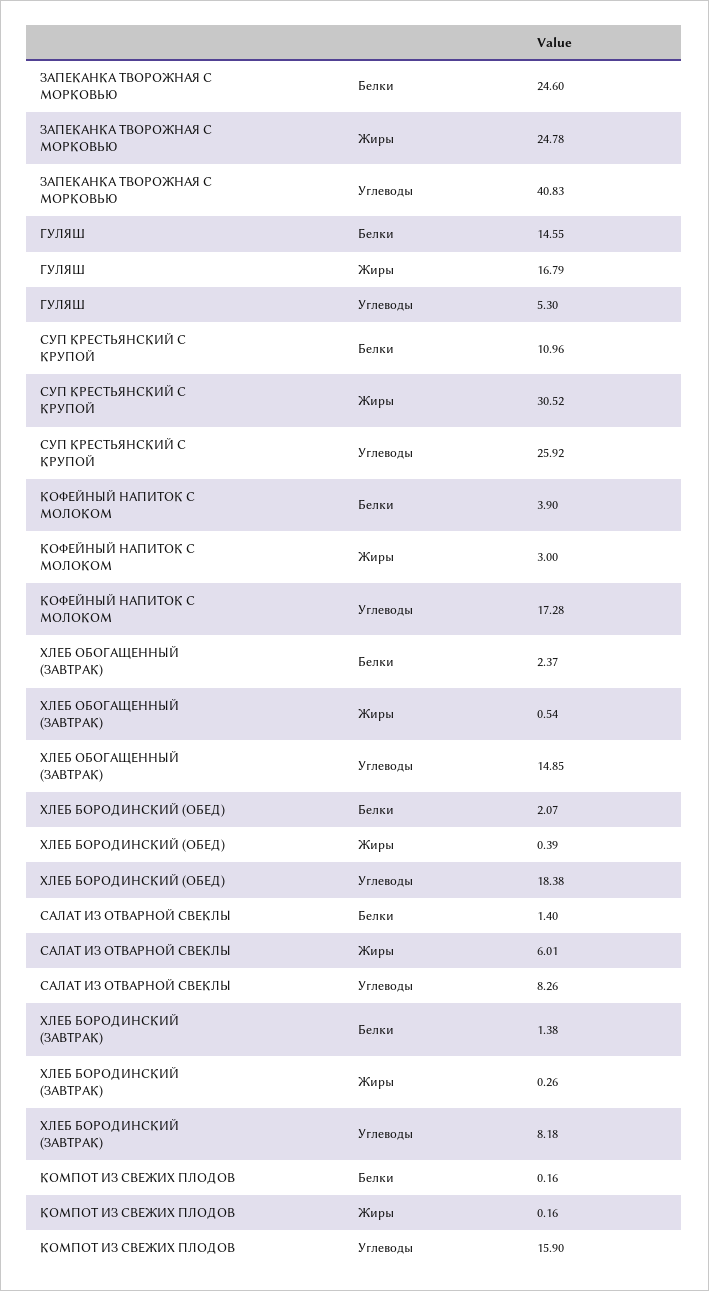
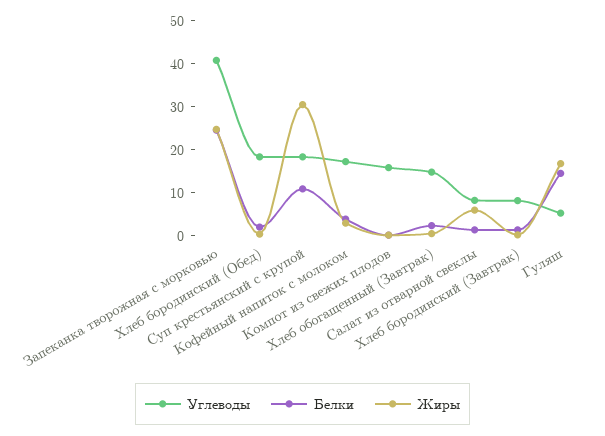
Углеводы, СУП КРЕСТЬЯНСКИЙ С КРУПОЙ: 25.92 -> 18

